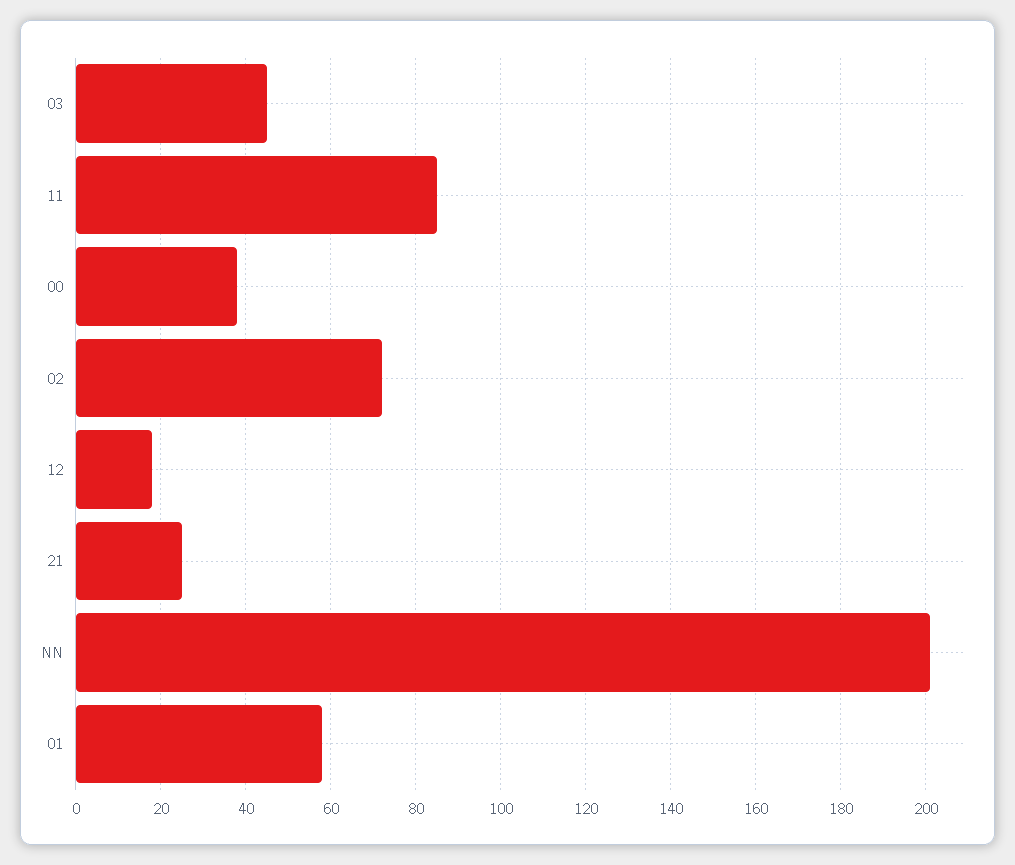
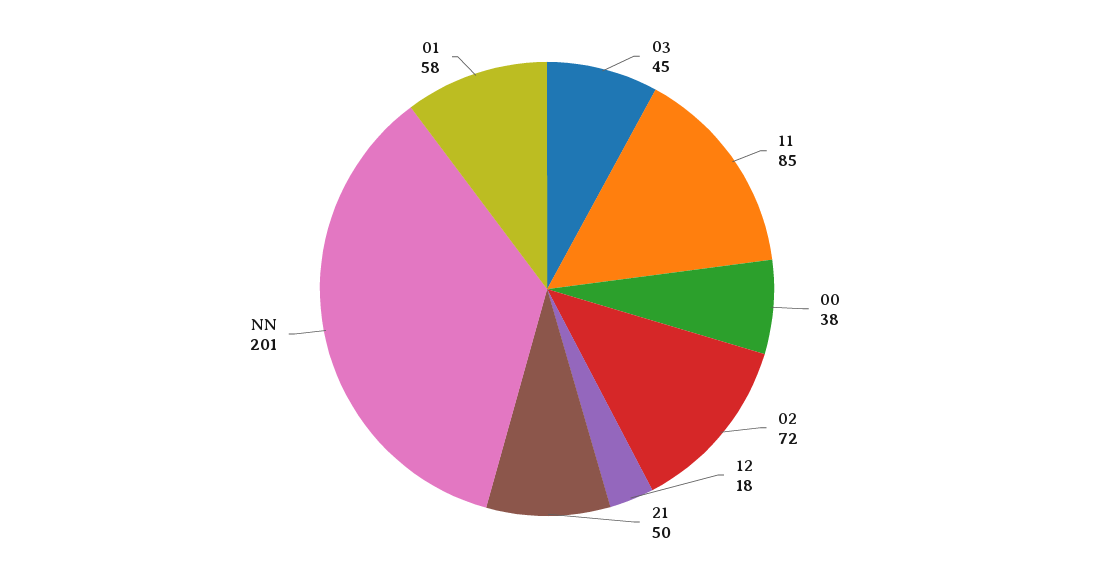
21: 25 -> 50

